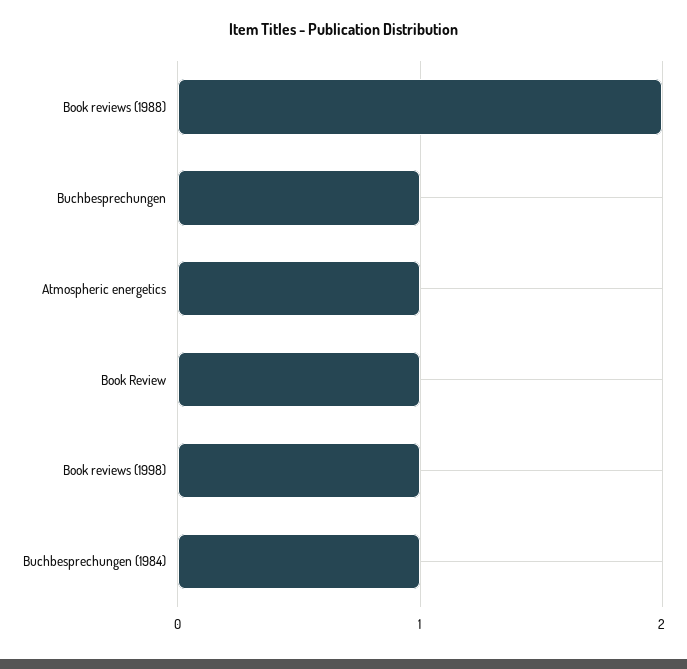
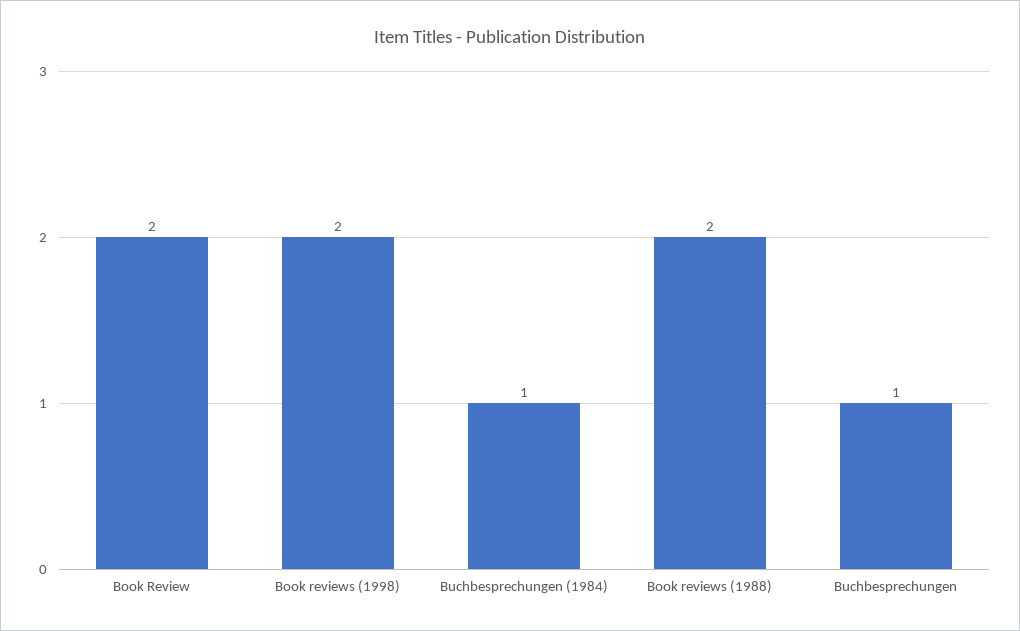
Atmospheric energetics: 1 -> none
Book Review: 1 -> 2
Book reviews (1998): 1 -> 2

